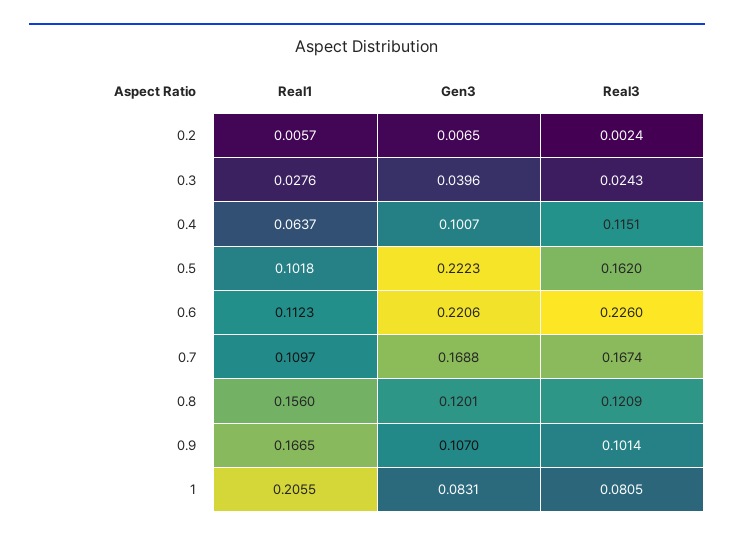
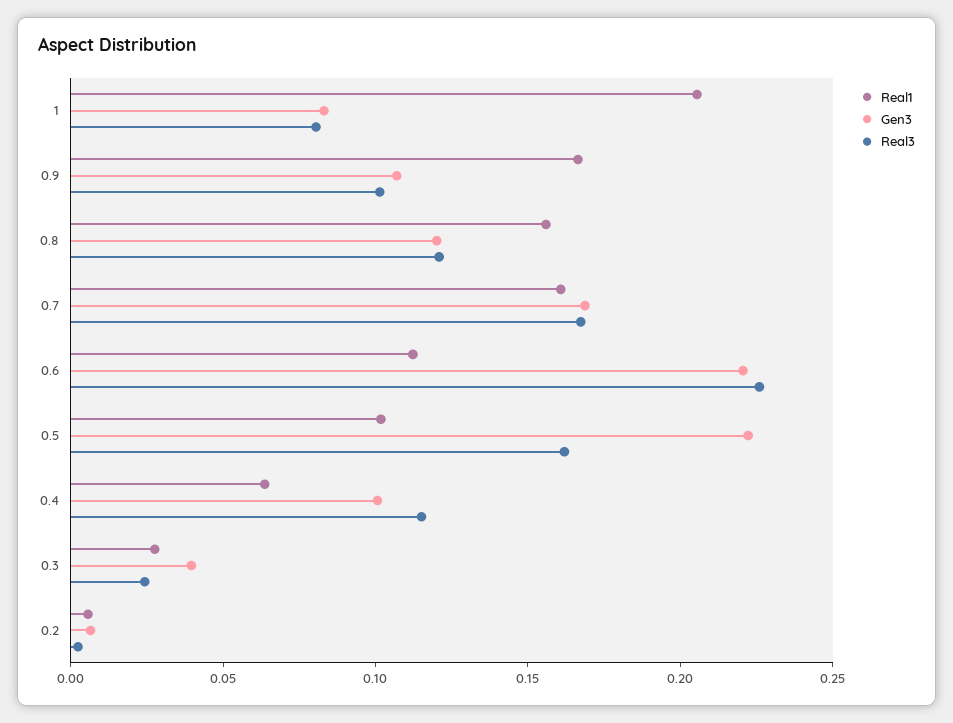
Real1, 0.7: 0.1097 -> 0.16

